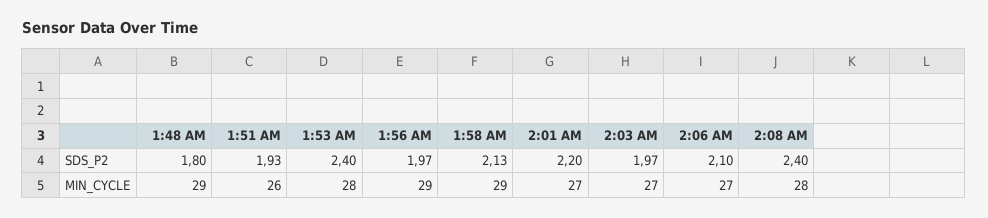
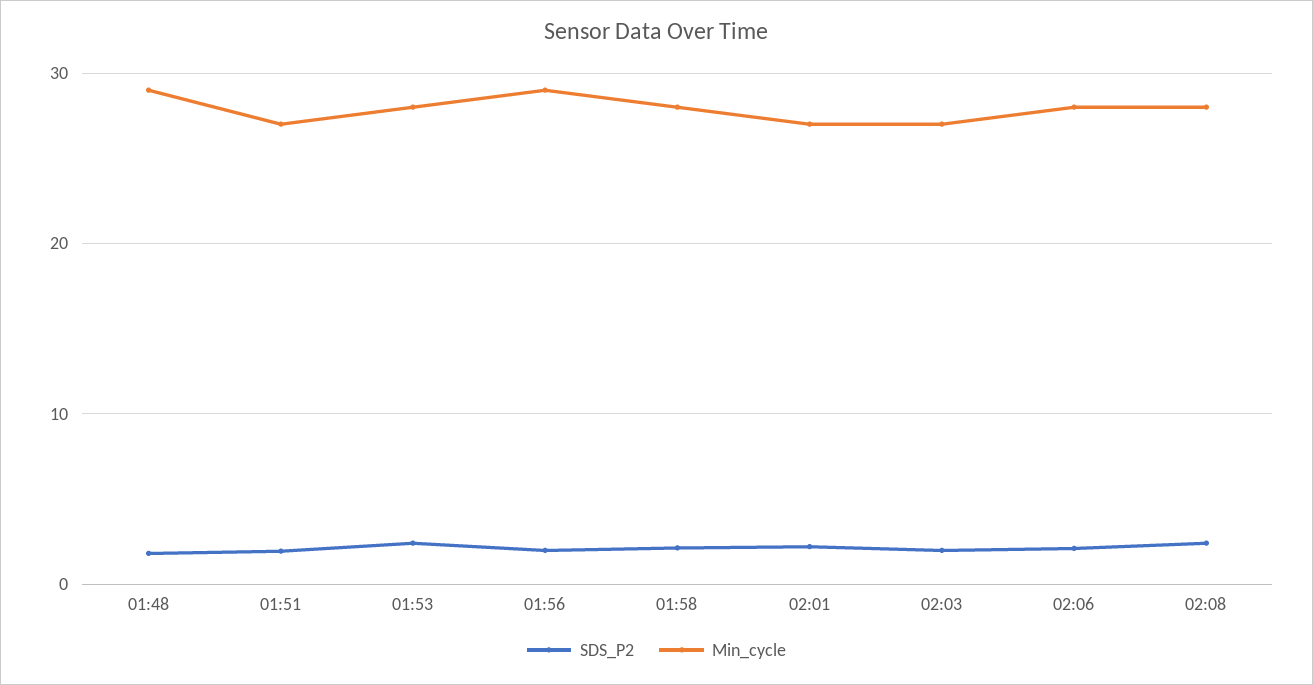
MIN_CYCLE, 1:51 AM: 26 -> 27
MIN_CYCLE, 1:58 AM: 29 -> 28
MIN_CYCLE, 2:06 AM: 27 -> 28

